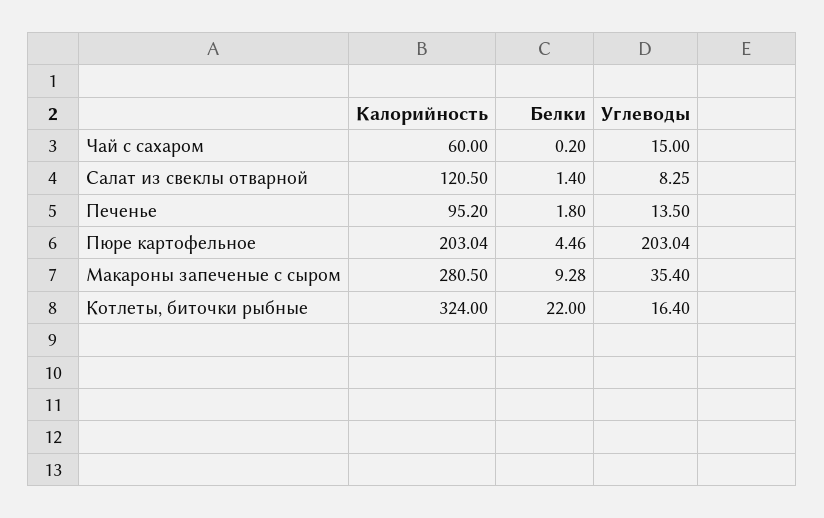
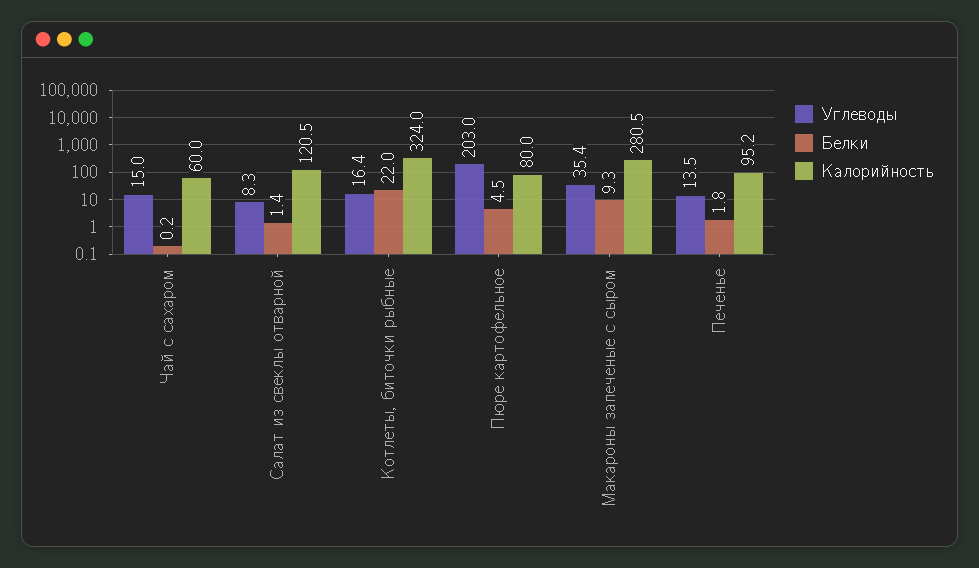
Калорийность, Пюре картофельное: 203.04 -> 80

